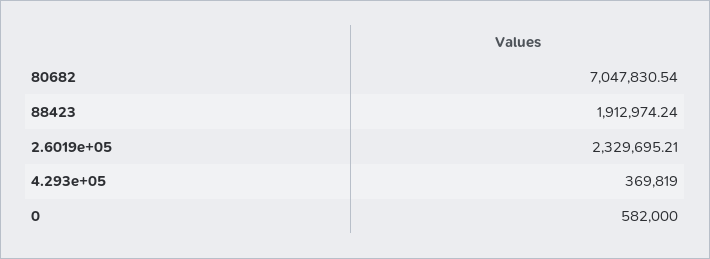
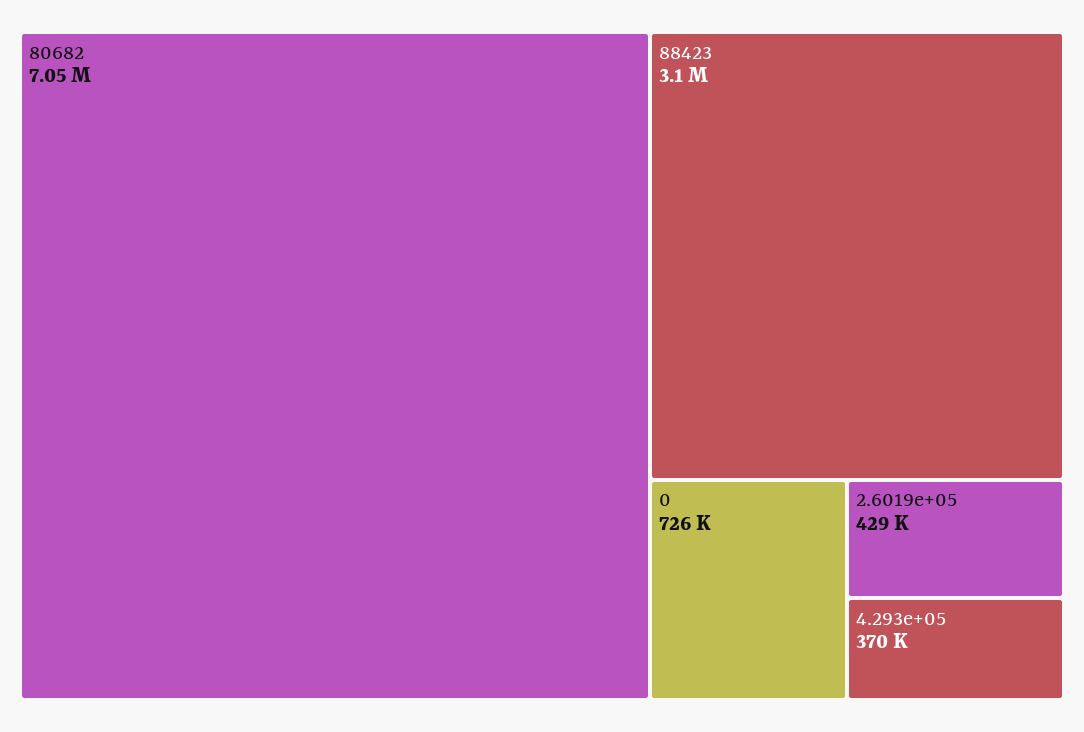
88423: 1912974.24 -> 3100000
2.6019e+05: 2329695.21 -> 429000
0: 582000 -> 726000

